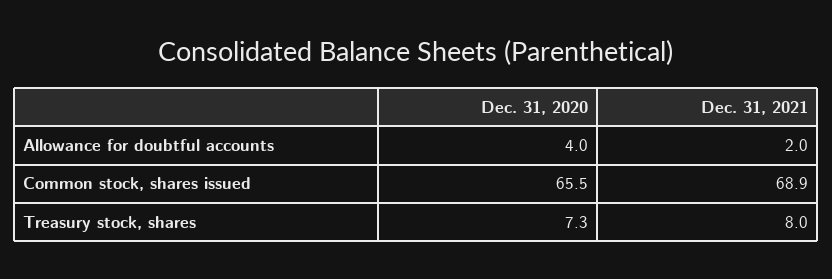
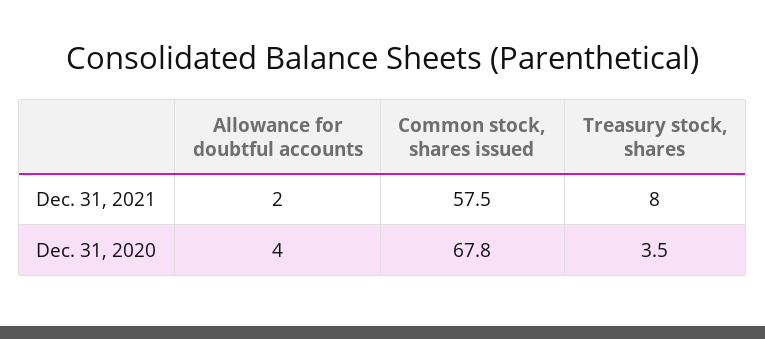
Dec. 31, 2020, Common stock, shares issued: 65.5 -> 67.8
Dec. 31, 2021, Common stock, shares issued: 68.9 -> 57.5
Dec. 31, 2020, Treasury stock, shares: 7.3 -> 3.5

